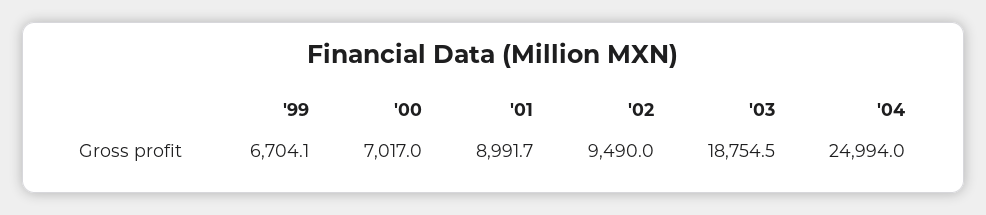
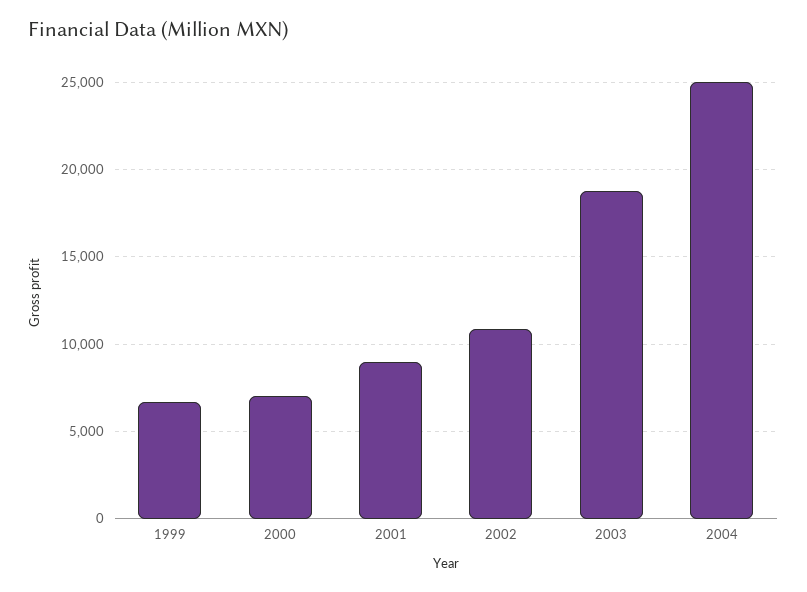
'02: 9490 -> 11000

